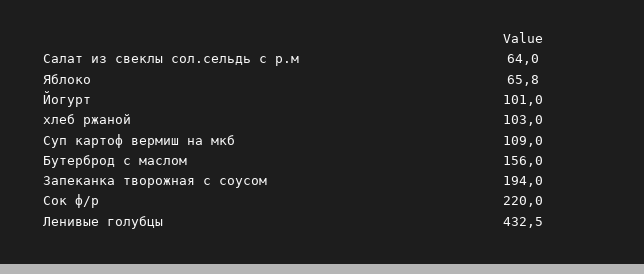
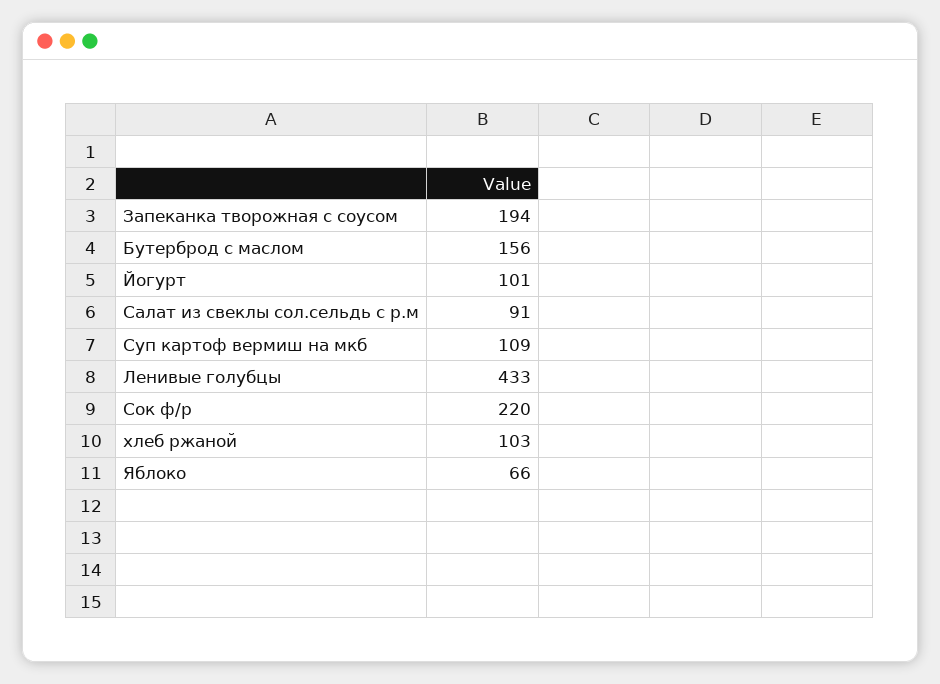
Салат из свеклы сол.сельдь с р.м: 64 -> 91

